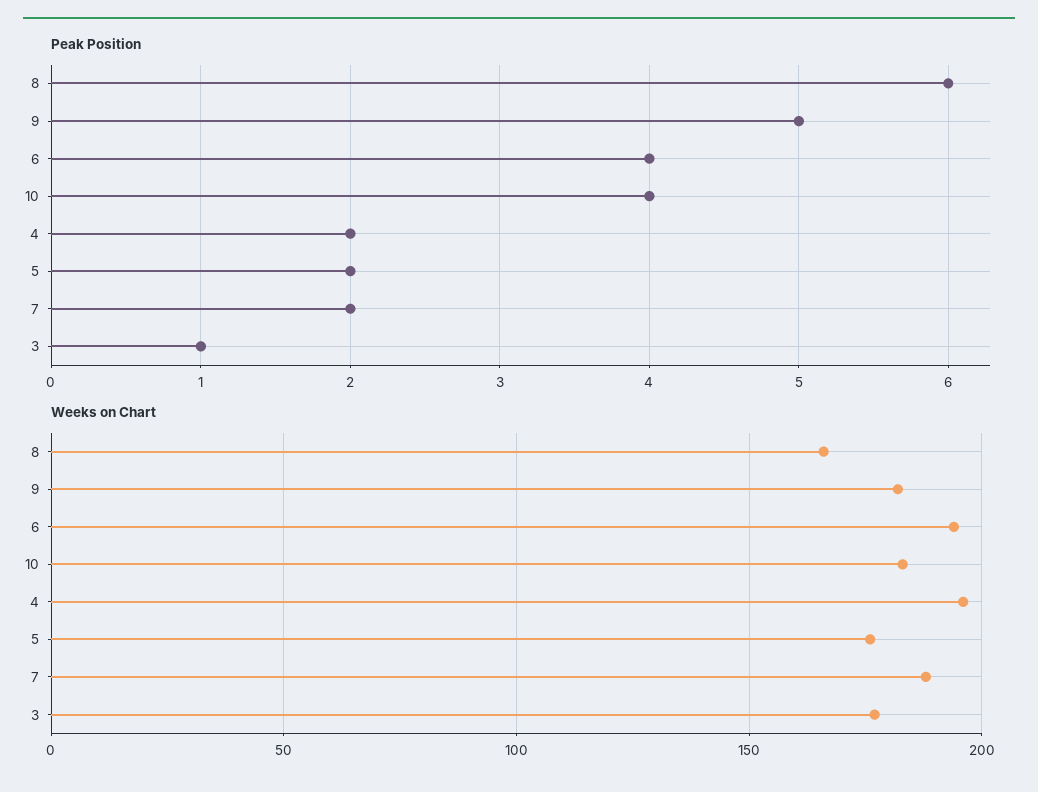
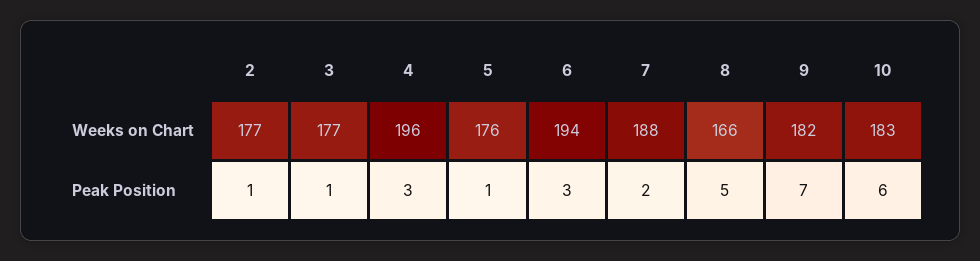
Peak Position, 8: 6 -> 5
Peak Position, 9: 5 -> 7
Peak Position, 6: 4 -> 3
Peak Position, 10: 4 -> 6
Peak Position, 4: 2 -> 3
Peak Position, 5: 2 -> 1
Weeks on Chart, 2: none -> 177
Peak Position, 2: none -> 1

